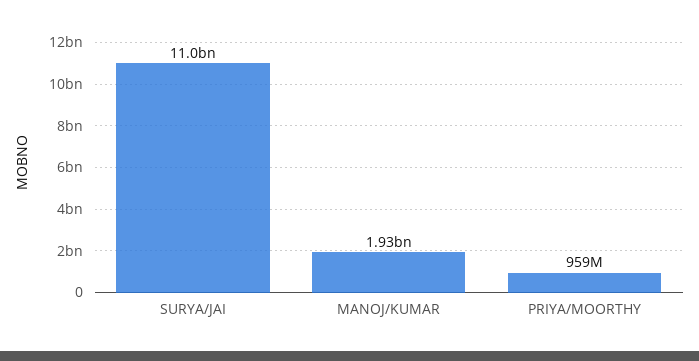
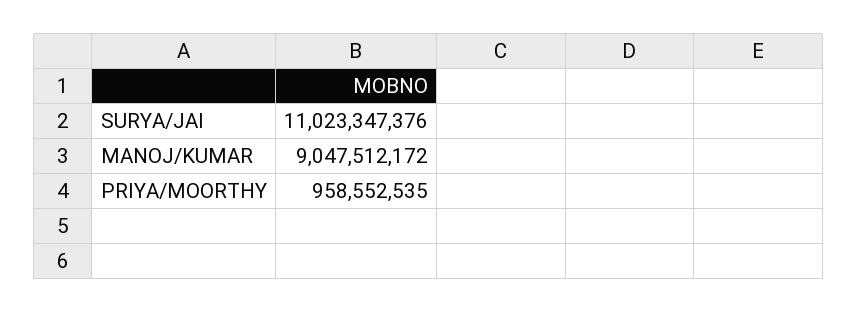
MANOJ/KUMAR: 1930000000 -> 9047512172

